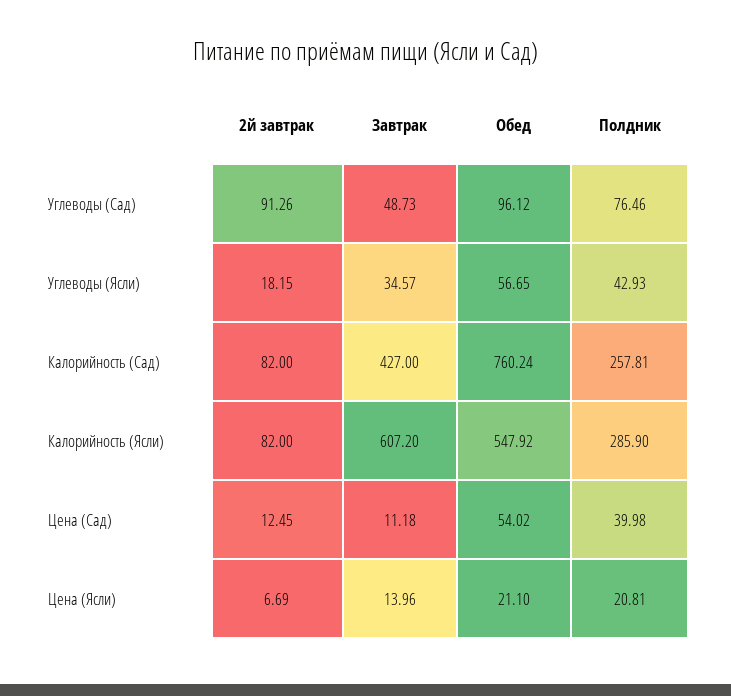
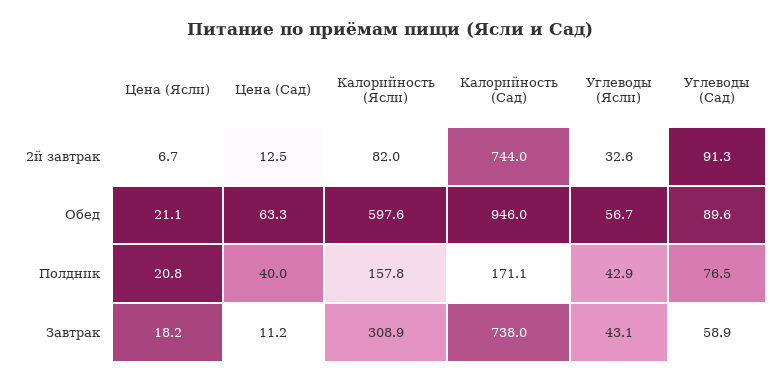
Завтрак, Углеводы (Сад): 48.73 -> 58.9
Обед, Углеводы (Сад): 96.12 -> 89.6
2й завтрак, Углеводы (Ясли): 18.15 -> 32.6
Завтрак, Углеводы (Ясли): 34.57 -> 43.1
2й завтрак, Калорийность (Сад): 82 -> 744
Завтрак, Калорийность (Сад): 427 -> 738
Обед, Калорийность (Сад): 760.24 -> 946
Полдник, Калорийность (Сад): 257.81 -> 171.1
Завтрак, Калорийность (Ясли): 607.2 -> 308.9
Обед, Калорийность (Ясли): 547.92 -> 597.6
Полдник, Калорийность (Ясли): 285.9 -> 157.8
Обед, Цена (Сад): 54.02 -> 63.3
Завтрак, Цена (Ясли): 13.96 -> 18.2

